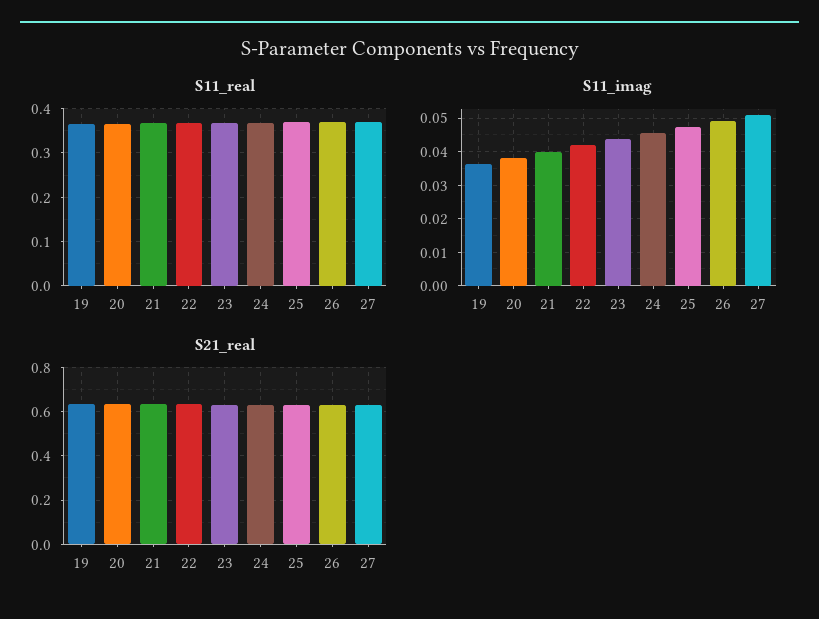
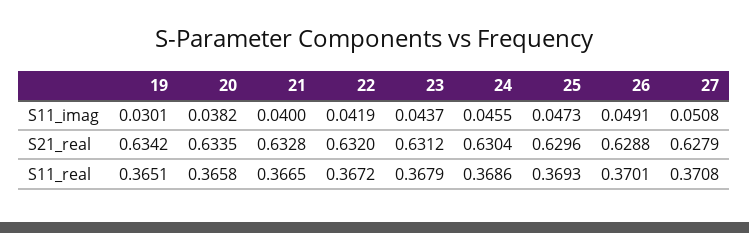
S11_imag, 19: 0.036 -> 0.0301

